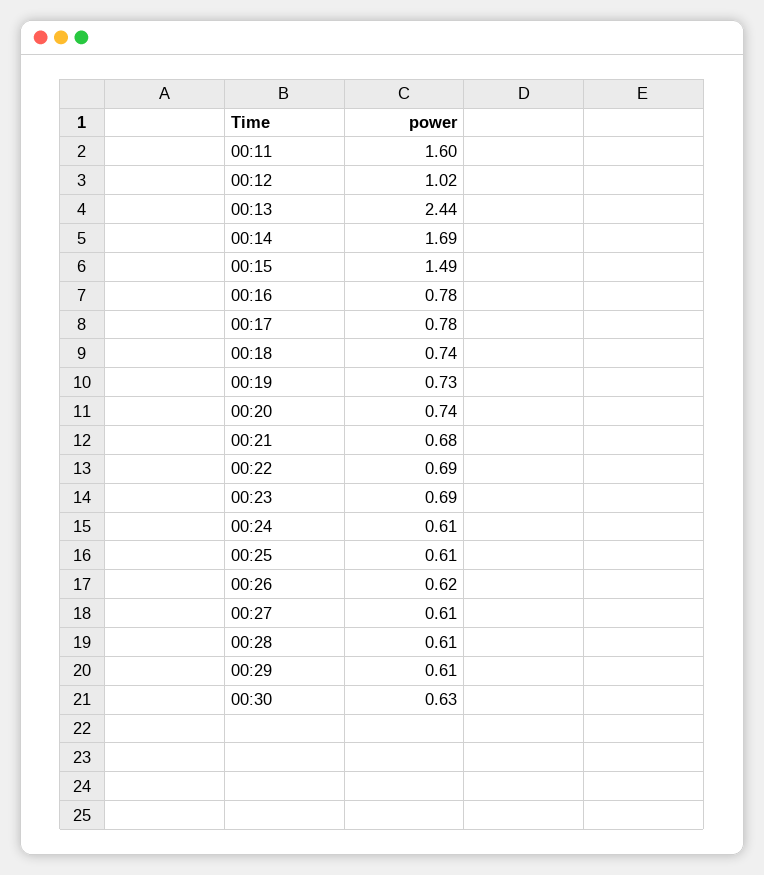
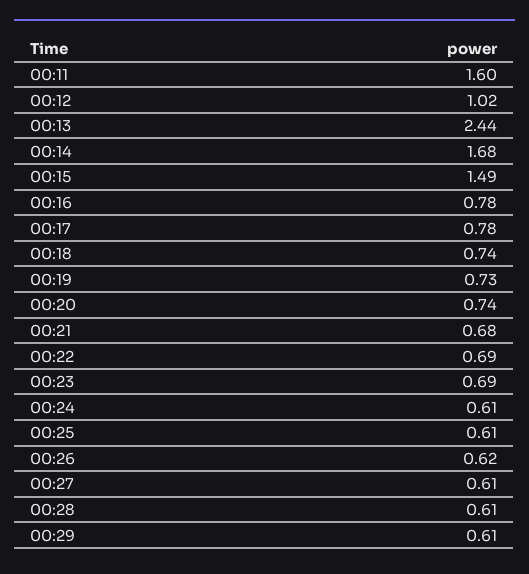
00:14: 1.69 -> 1.68
00:30: 0.63 -> none

